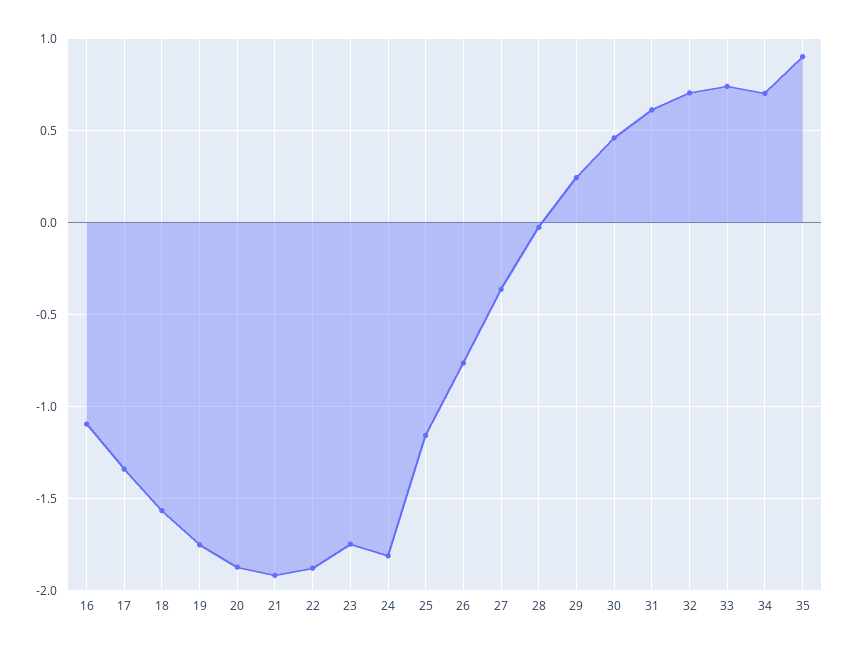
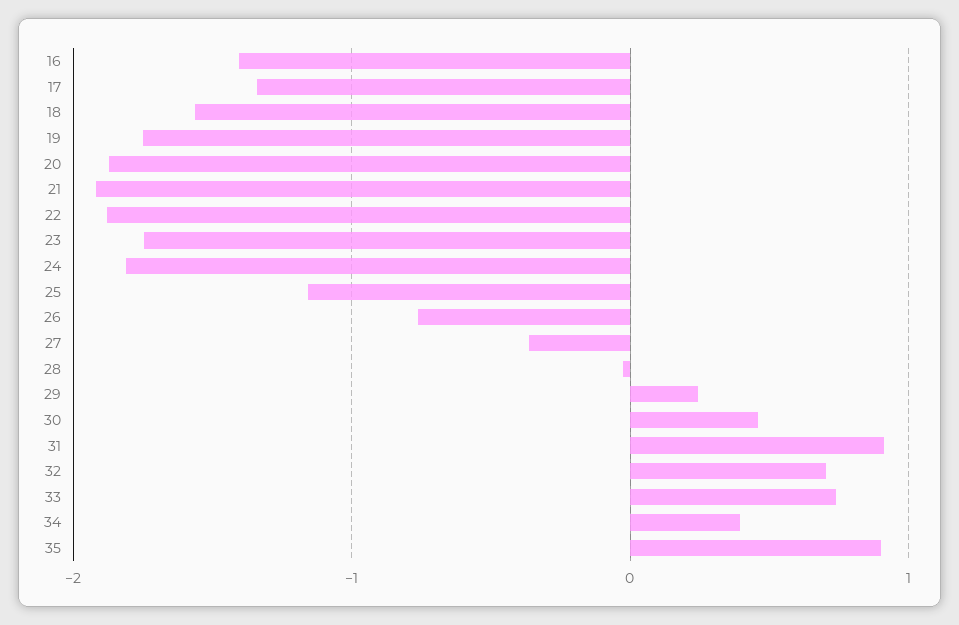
16: -1.1 -> -1.4
31: 0.6 -> 0.9
34: 0.7 -> 0.4

